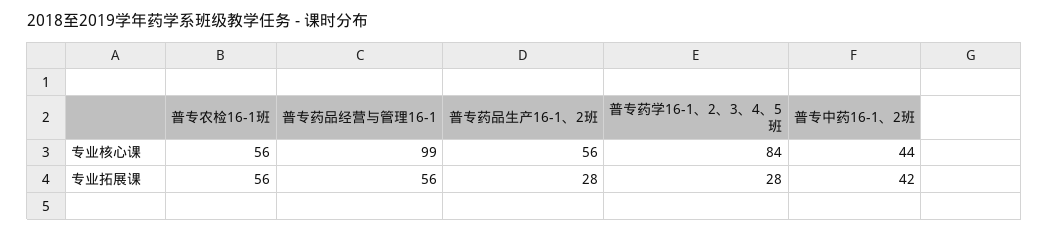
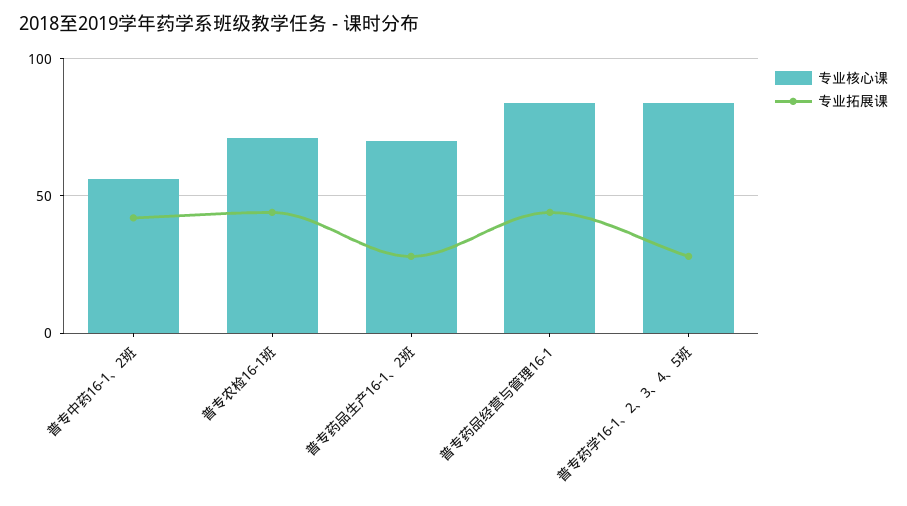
专业核心课, 普专农检16-1班: 56 -> 70
专业核心课, 普专药品经营与管理16-1: 99 -> 85
专业核心课, 普专药品生产16-1、2班: 56 -> 70
专业核心课, 普专中药16-1、2班: 44 -> 55
专业拓展课, 普专农检16-1班: 56 -> 45
专业拓展课, 普专药品经营与管理16-1: 56 -> 45

